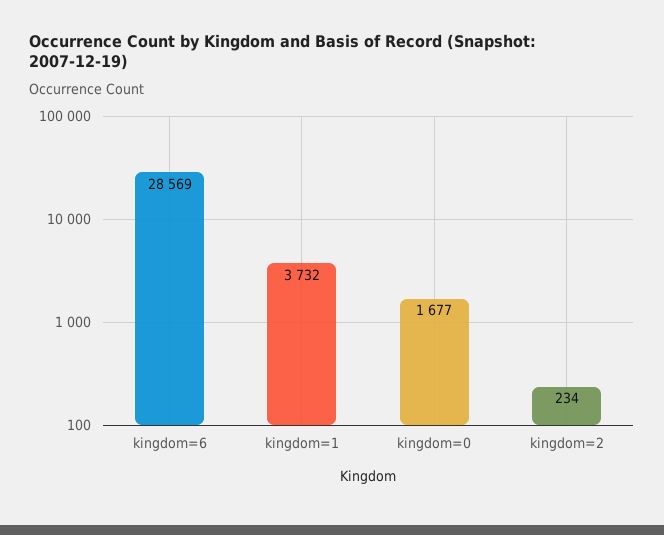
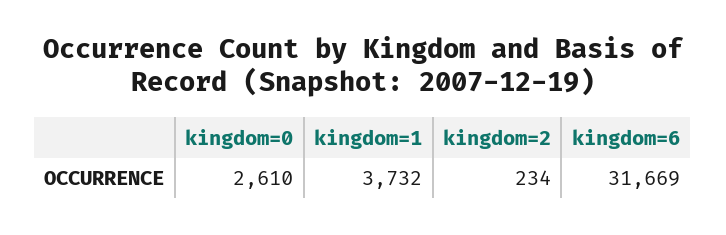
kingdom=6: 28569 -> 31669
kingdom=0: 1677 -> 2610

